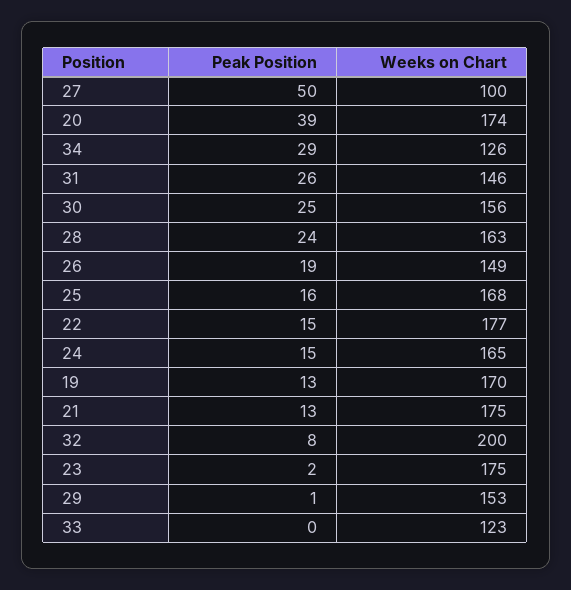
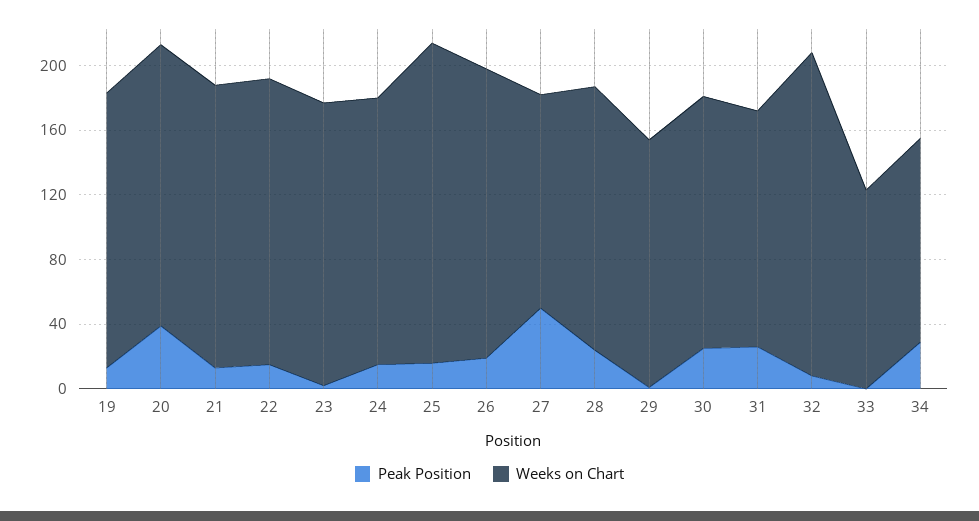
Weeks on Chart, 27: 100 -> 130
Weeks on Chart, 26: 149 -> 180
Weeks on Chart, 25: 168 -> 200

